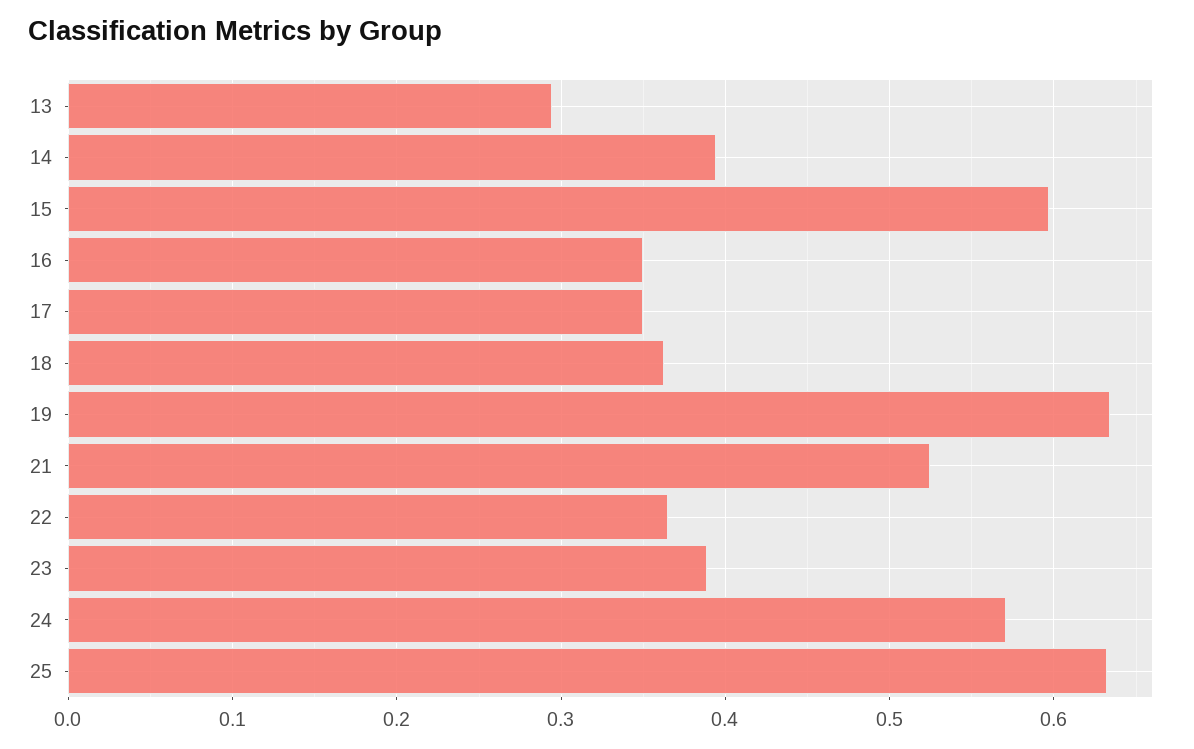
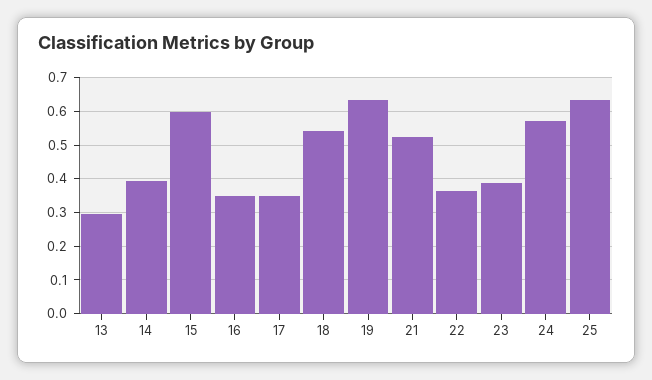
18: 0.36 -> 0.54

